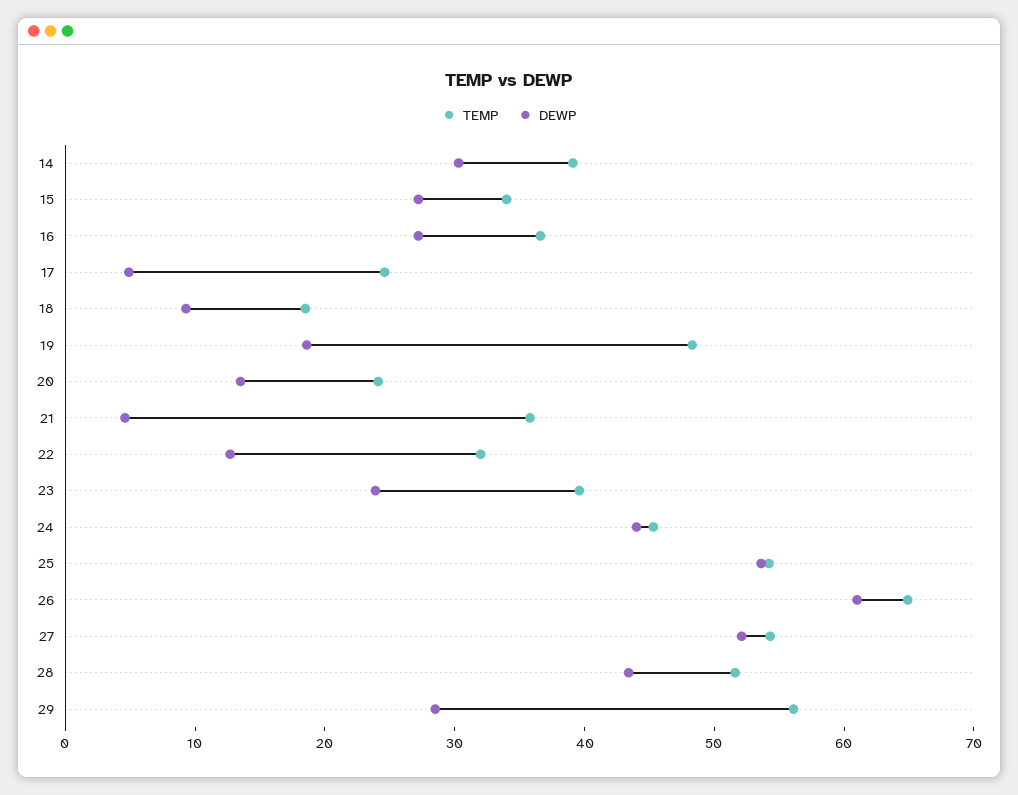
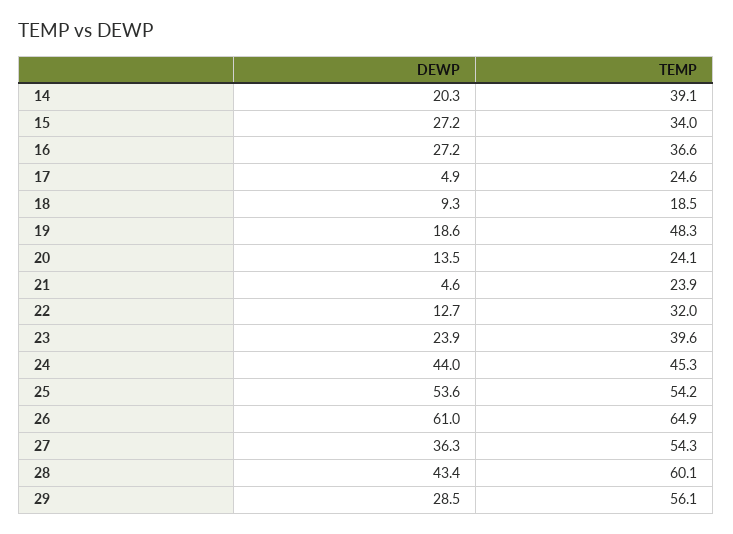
DEWP, 14: 30 -> 20.3
TEMP, 21: 36 -> 23.9
DEWP, 27: 52 -> 36.3
TEMP, 28: 52 -> 60.1

